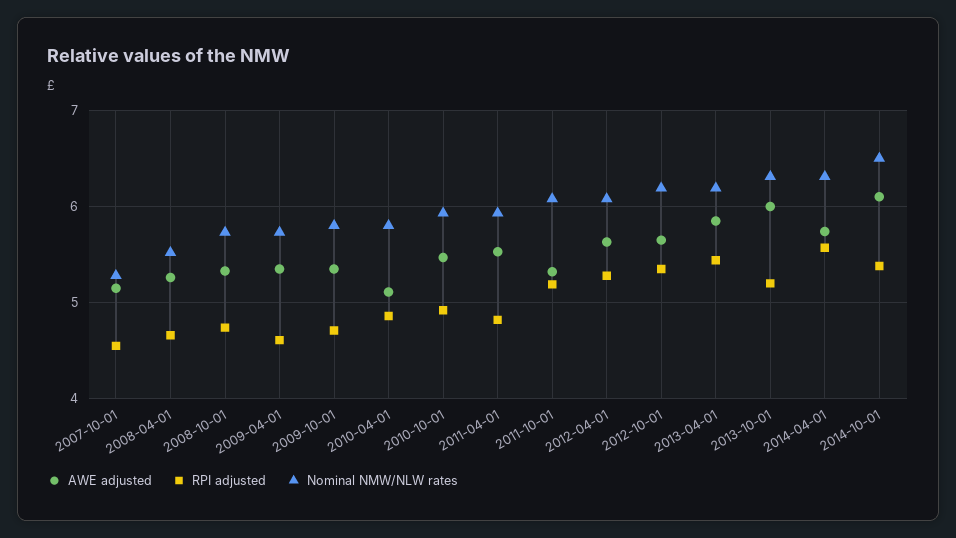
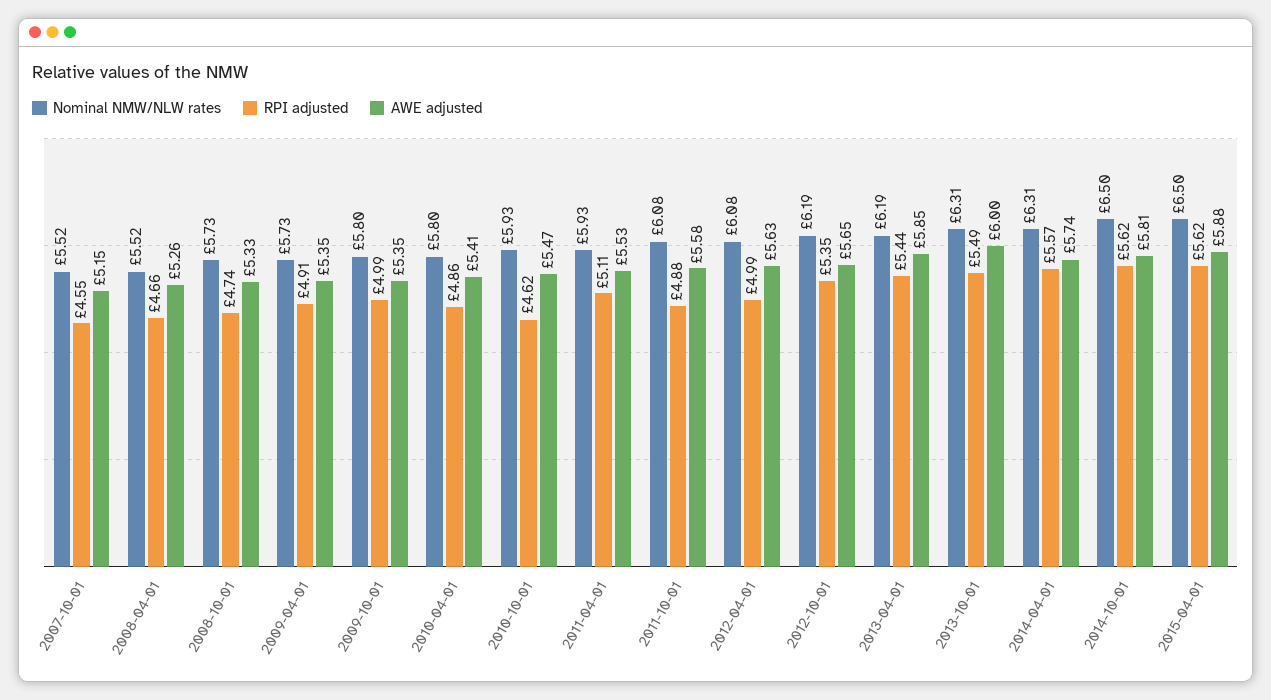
Nominal NMW/NLW rates, 2007-10-01: 5.3 -> 5.52
RPI adjusted, 2009-04-01: 4.6 -> 4.91
RPI adjusted, 2009-10-01: 4.7 -> 4.99
AWE adjusted, 2010-04-01: 5.1 -> 5.41
RPI adjusted, 2010-10-01: 4.9 -> 4.62
RPI adjusted, 2011-04-01: 4.8 -> 5.11
AWE adjusted, 2011-10-01: 5.3 -> 5.58
RPI adjusted, 2011-10-01: 5.2 -> 4.88
RPI adjusted, 2012-04-01: 5.3 -> 4.99
RPI adjusted, 2013-10-01: 5.2 -> 5.49
AWE adjusted, 2014-10-01: 6.1 -> 5.81
RPI adjusted, 2014-10-01: 5.4 -> 5.62
Nominal NMW/NLW rates, 2015-04-01: none -> 6.5
RPI adjusted, 2015-04-01: none -> 5.62
AWE adjusted, 2015-04-01: none -> 5.88

